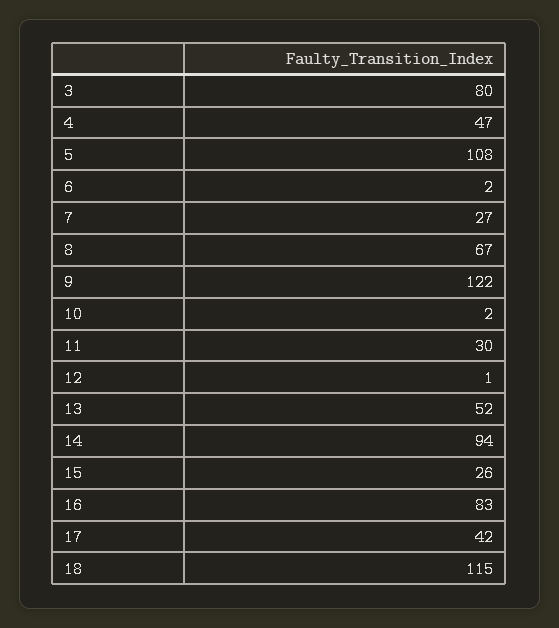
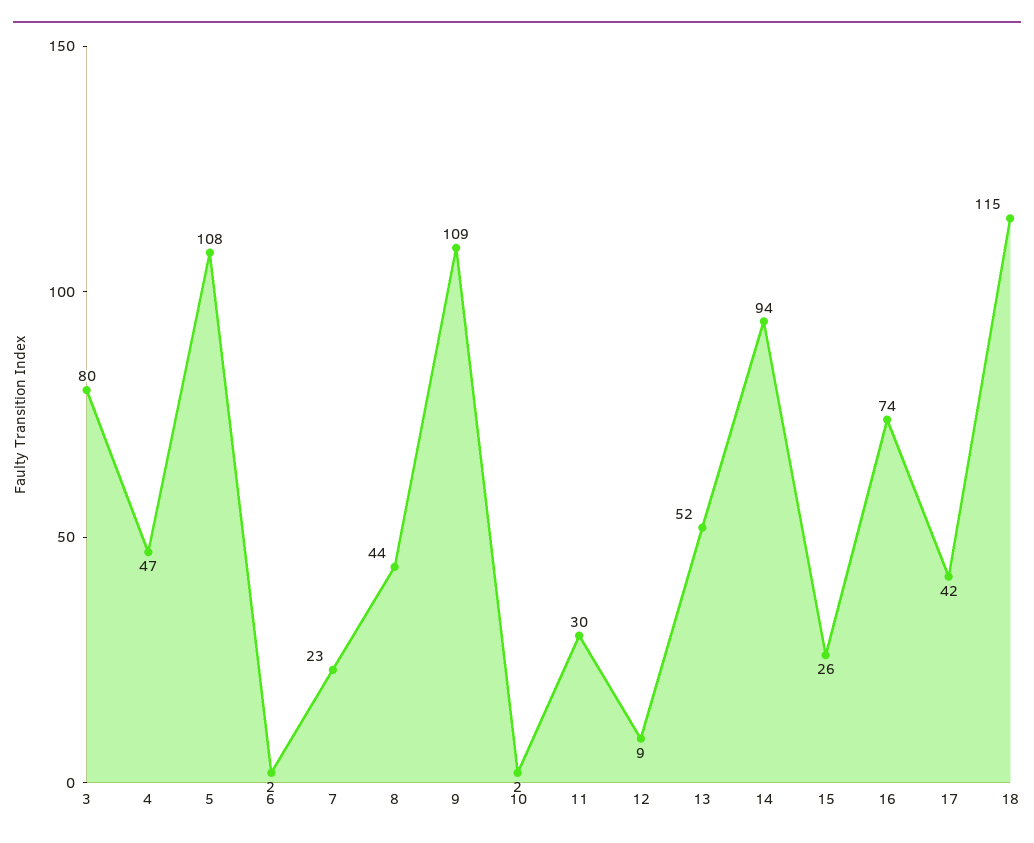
7: 27 -> 23
8: 67 -> 44
9: 122 -> 109
12: 1 -> 9
16: 83 -> 74

